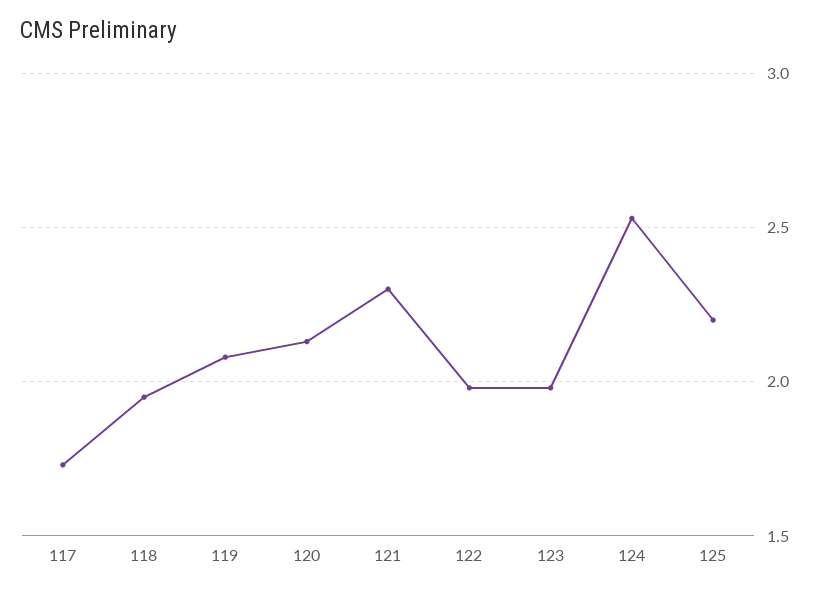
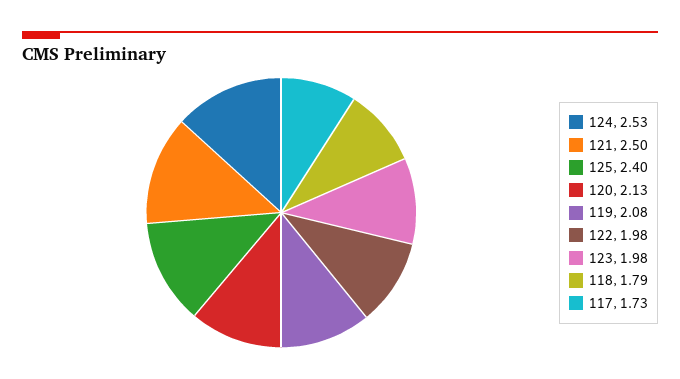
118: 1.95 -> 1.79
121: 2.3 -> 2.5
125: 2.2 -> 2.4

